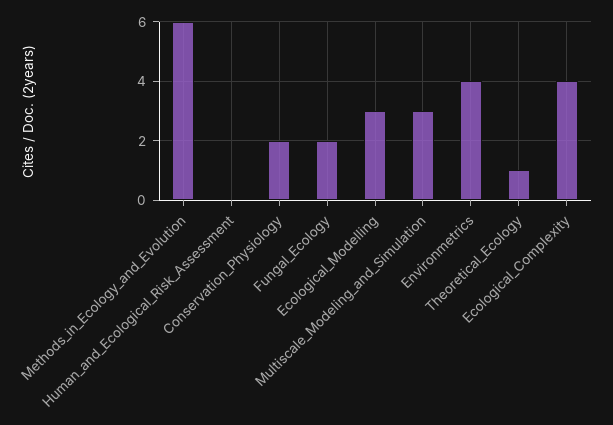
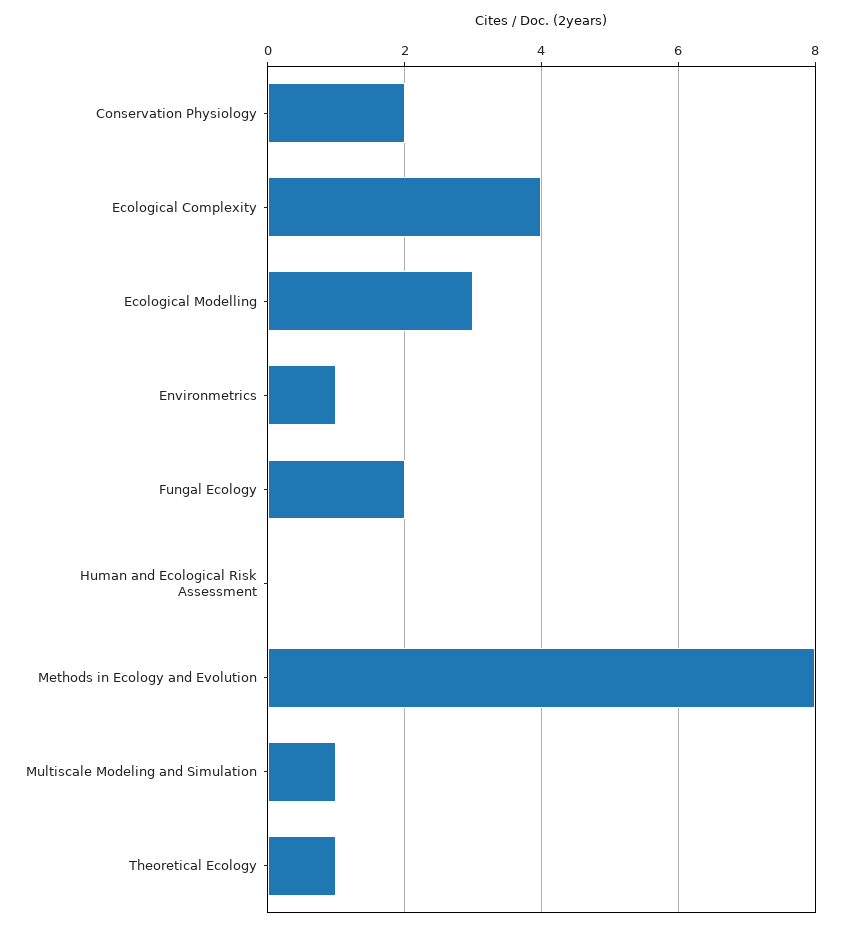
Methods_in_Ecology_and_Evolution: 6 -> 8
Multiscale_Modeling_and_Simulation: 3 -> 1
Environmetrics: 4 -> 1

